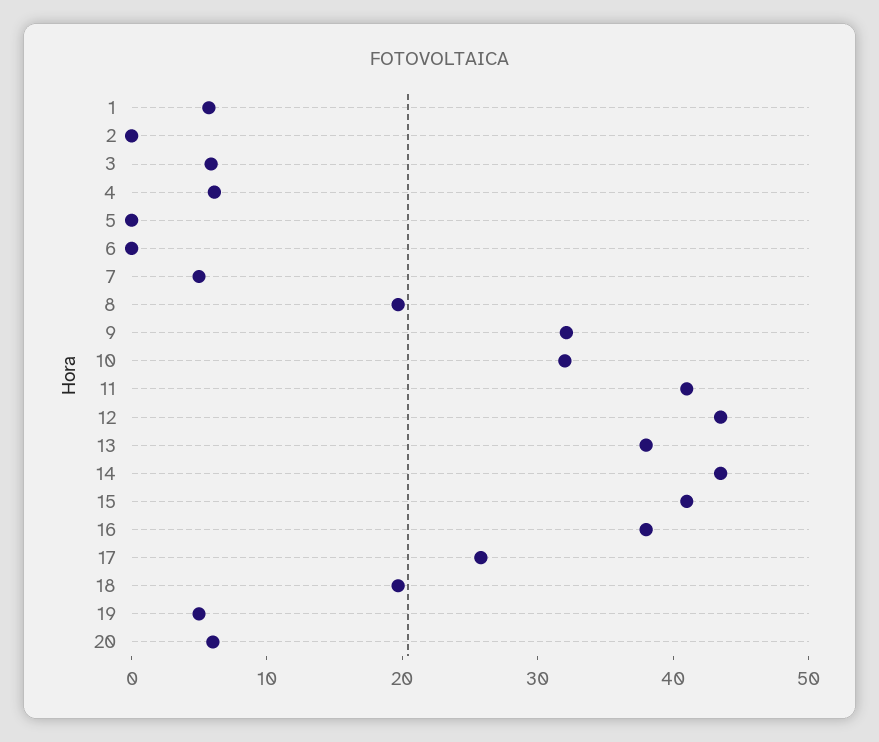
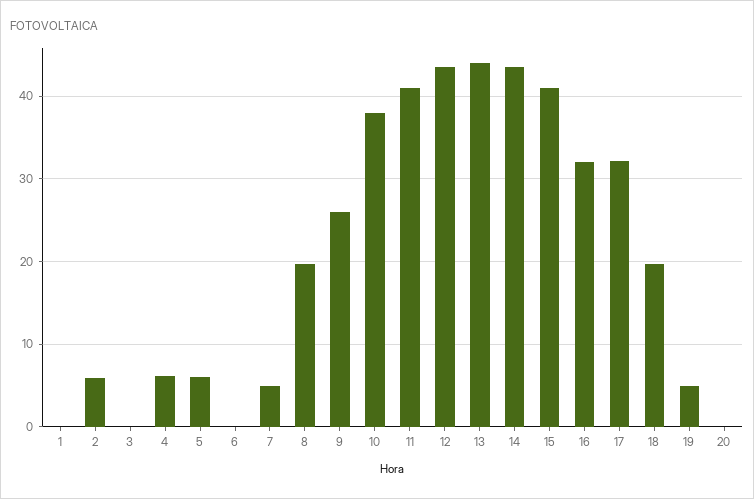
1: 6 -> 0
2: 0 -> 6
3: 6 -> 0
5: 0 -> 6
9: 32 -> 26
10: 32 -> 38
13: 38 -> 44
16: 38 -> 32
17: 26 -> 32
20: 6 -> 0

